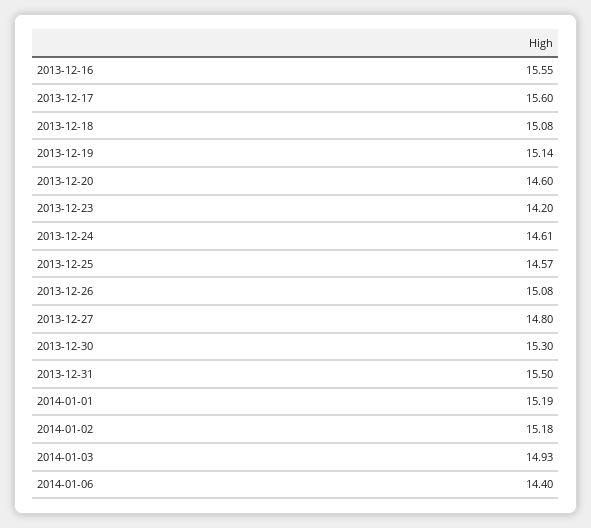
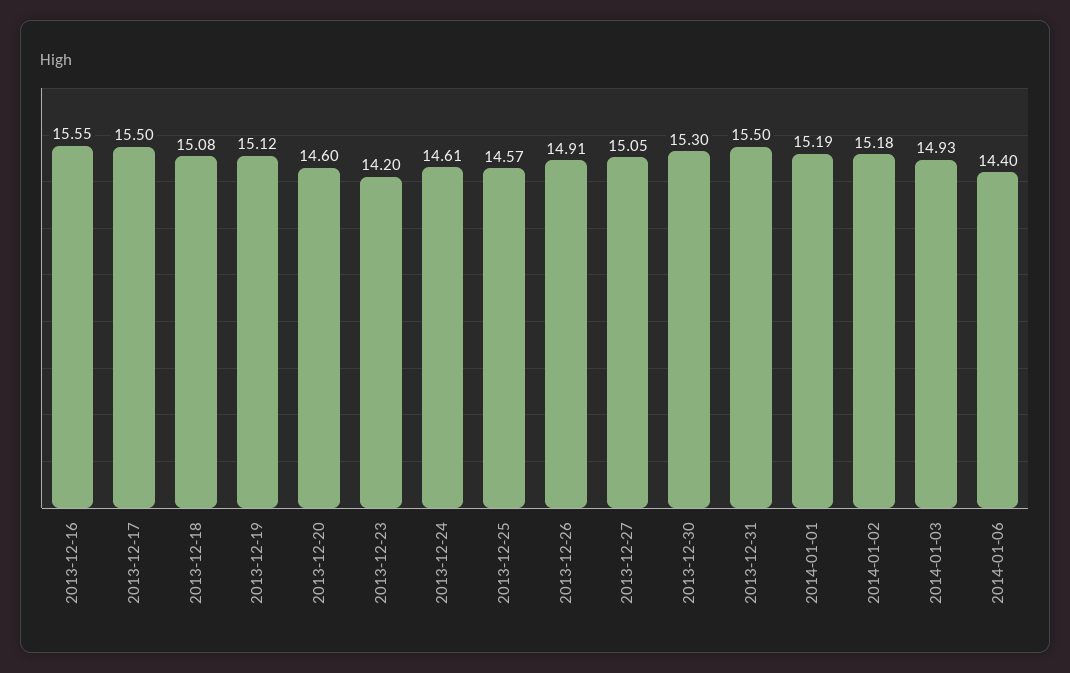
2013-12-17: 15.6 -> 15.5
2013-12-19: 15.14 -> 15.12
2013-12-26: 15.08 -> 14.91
2013-12-27: 14.8 -> 15.05

